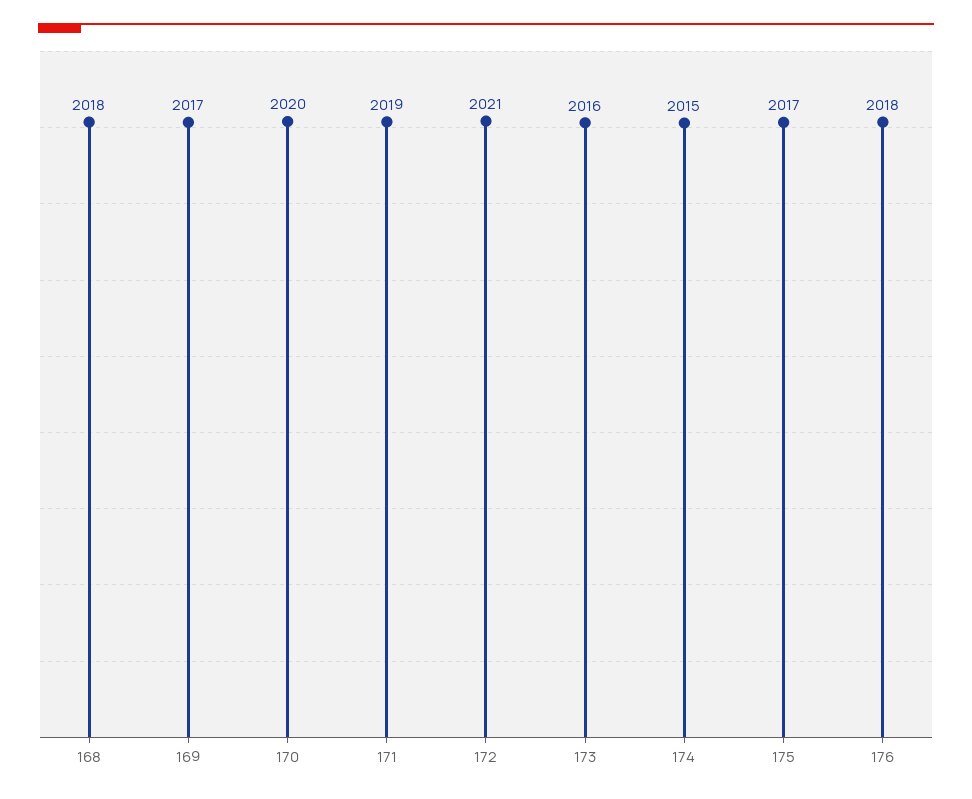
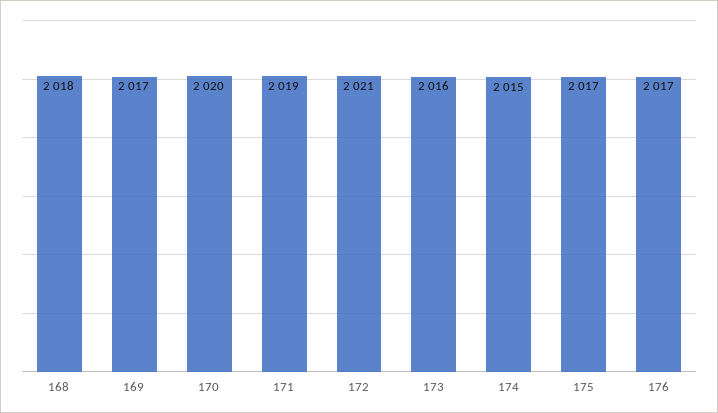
176: 2018 -> 2017

